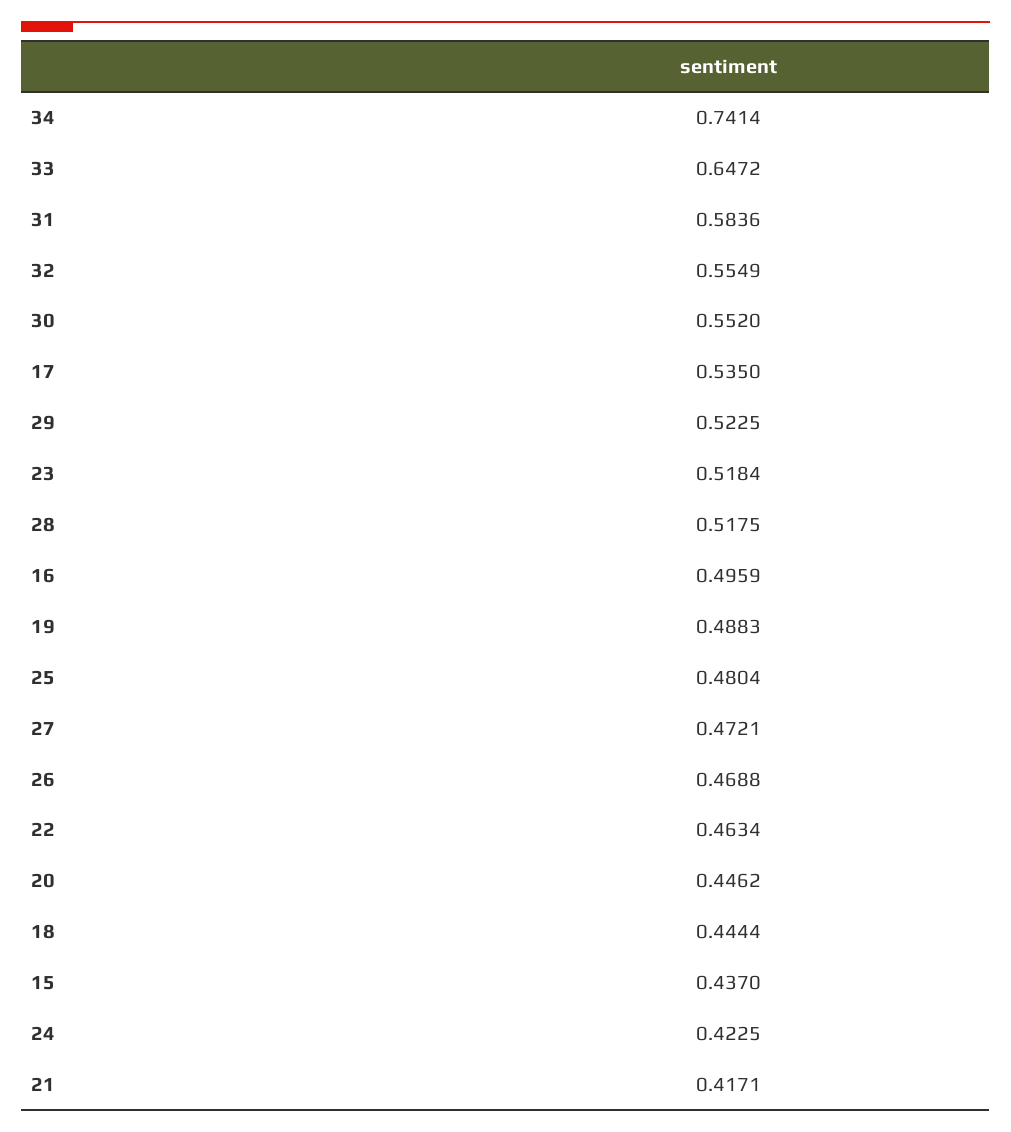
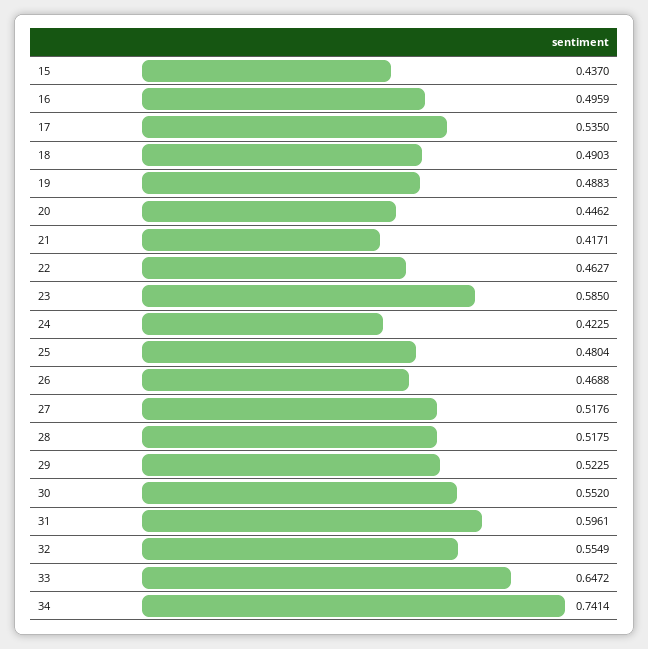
31: 0.5836 -> 0.5961
23: 0.5184 -> 0.585
27: 0.4721 -> 0.5176
22: 0.4634 -> 0.4627
18: 0.4444 -> 0.4903

